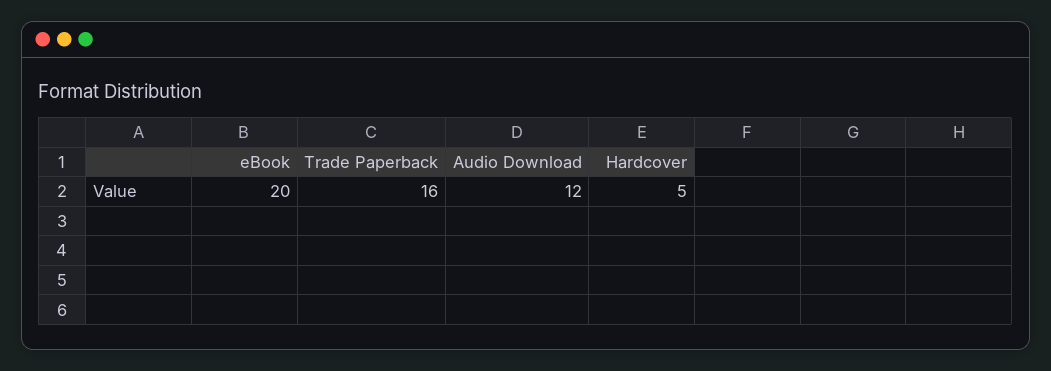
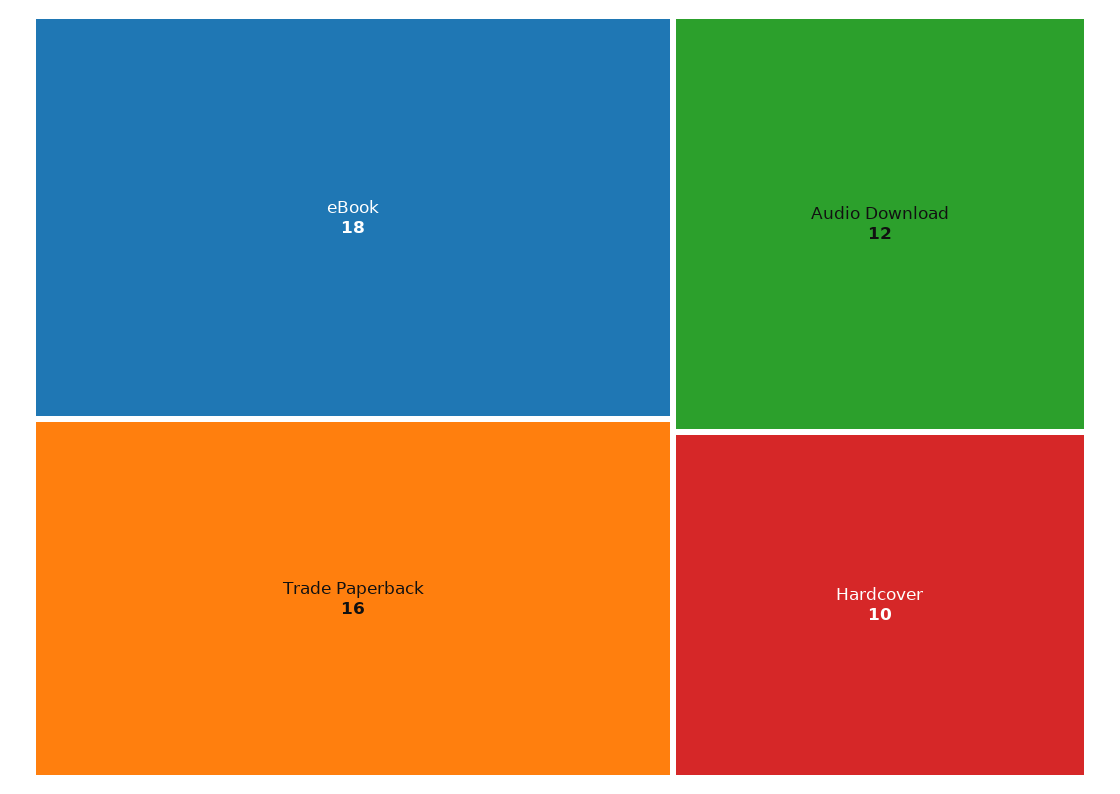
eBook: 20 -> 18
Hardcover: 5 -> 10

